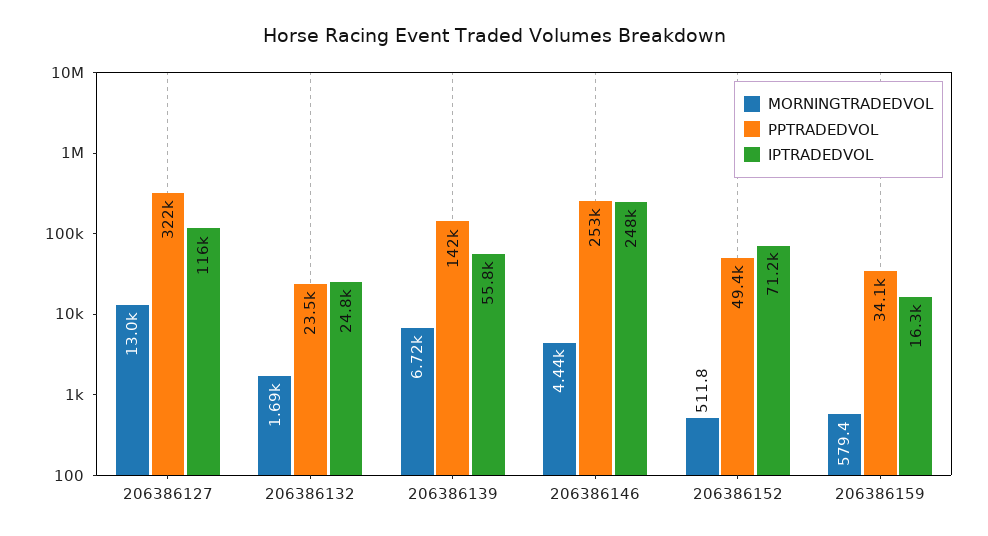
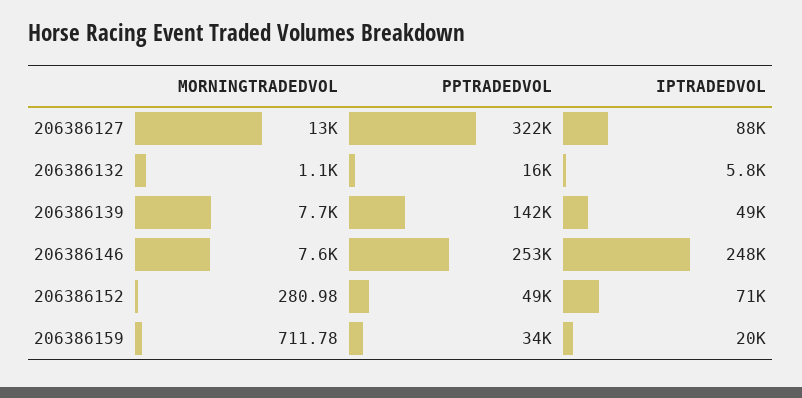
IPTRADEDVOL, 206386127: 116000 -> 88000
MORNINGTRADEDVOL, 206386132: 1690 -> 1100
PPTRADEDVOL, 206386132: 23500 -> 16000
IPTRADEDVOL, 206386132: 24800 -> 5800
MORNINGTRADEDVOL, 206386139: 6720 -> 7700
IPTRADEDVOL, 206386139: 55800 -> 49000
MORNINGTRADEDVOL, 206386146: 4440 -> 7600
MORNINGTRADEDVOL, 206386152: 511.8 -> 280.98
MORNINGTRADEDVOL, 206386159: 579.4 -> 711.78
IPTRADEDVOL, 206386159: 16300 -> 20000

